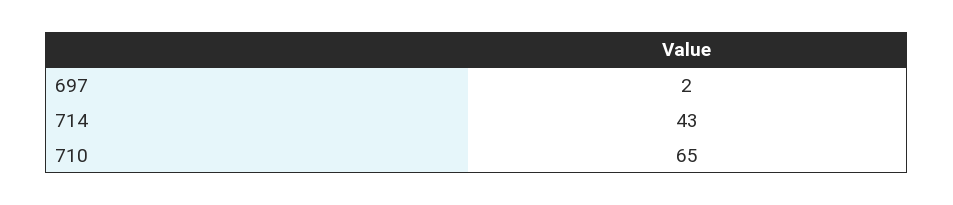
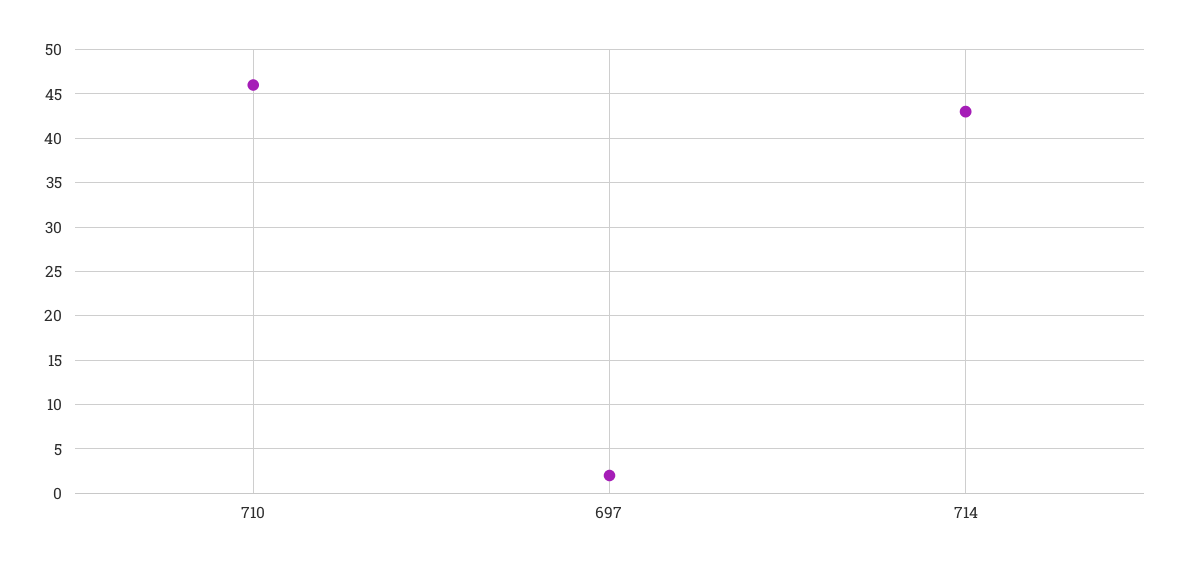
710: 65 -> 46

